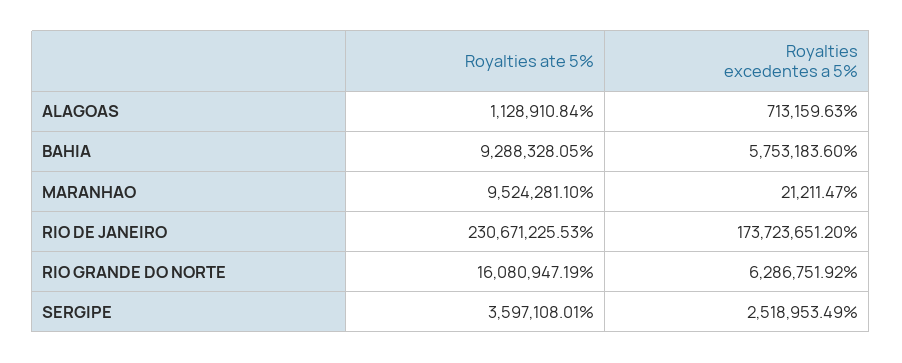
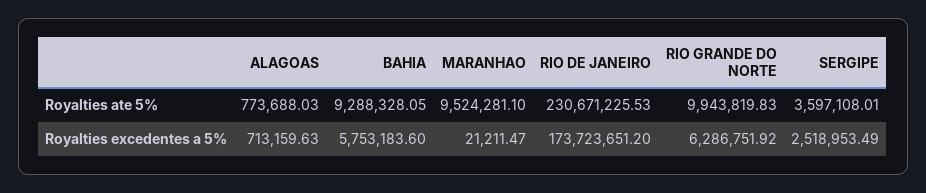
Royalties ate 5%, ALAGOAS: 1128910.84 -> 773688.03
Royalties ate 5%, RIO GRANDE DO NORTE: 16080947.19 -> 9943819.83

